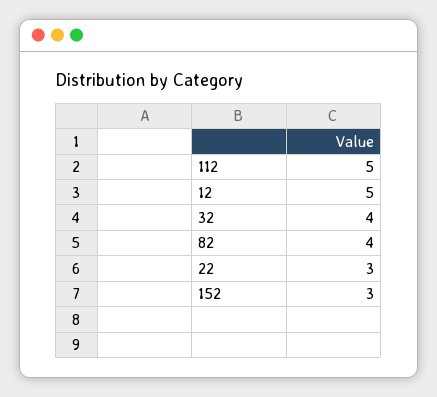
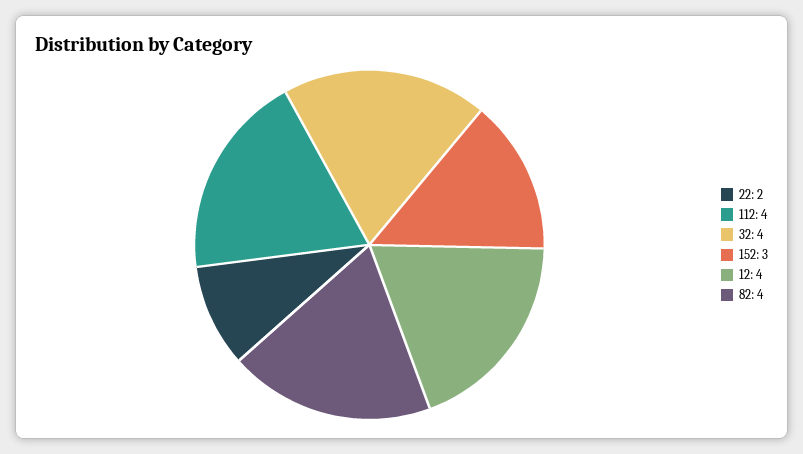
112: 5 -> 4
12: 5 -> 4
22: 3 -> 2

